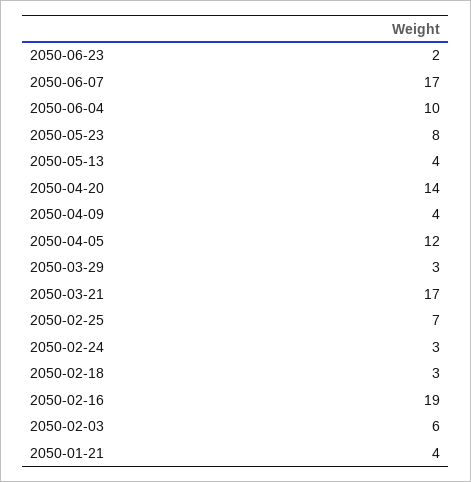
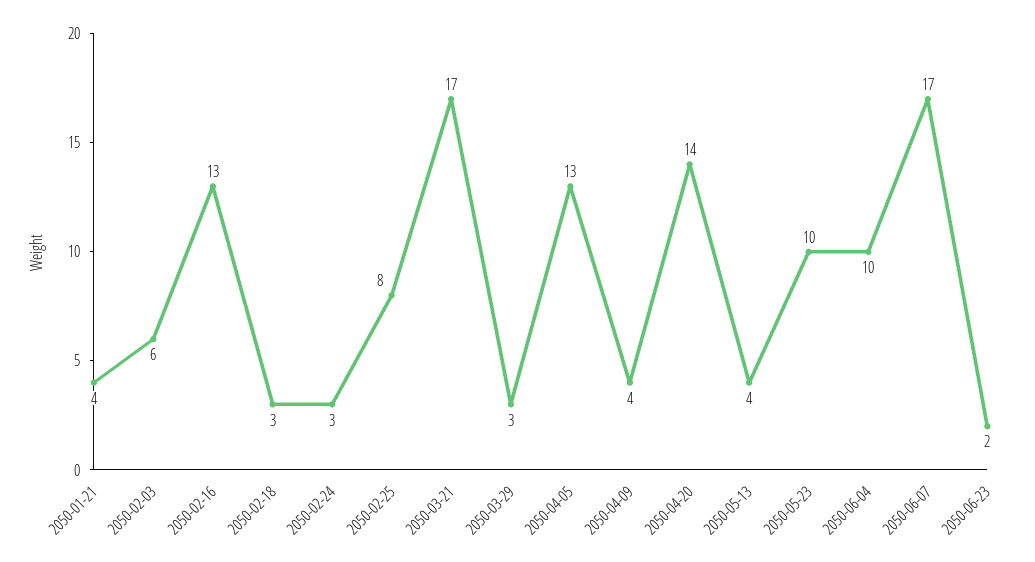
2050-05-23: 8 -> 10
2050-04-05: 12 -> 13
2050-02-25: 7 -> 8
2050-02-16: 19 -> 13

